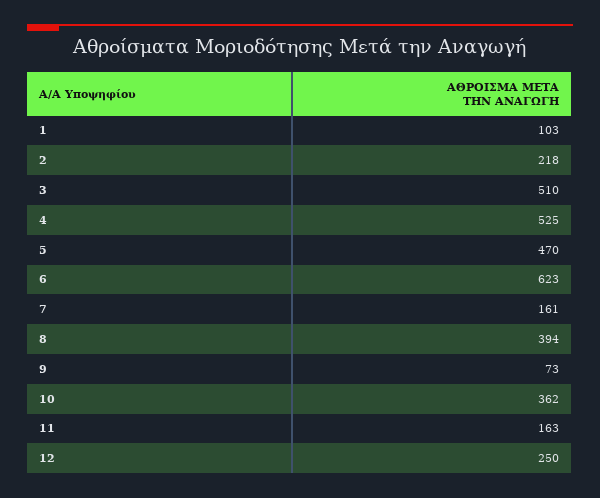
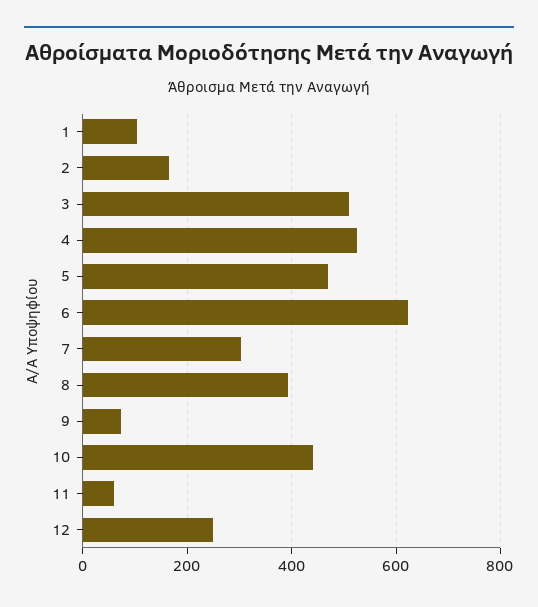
2: 218 -> 160
7: 161 -> 300
10: 362 -> 440
11: 163 -> 60

